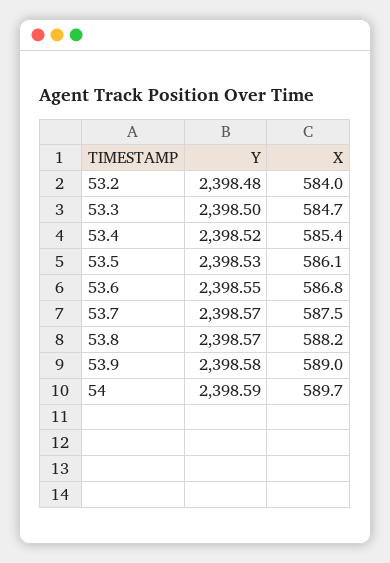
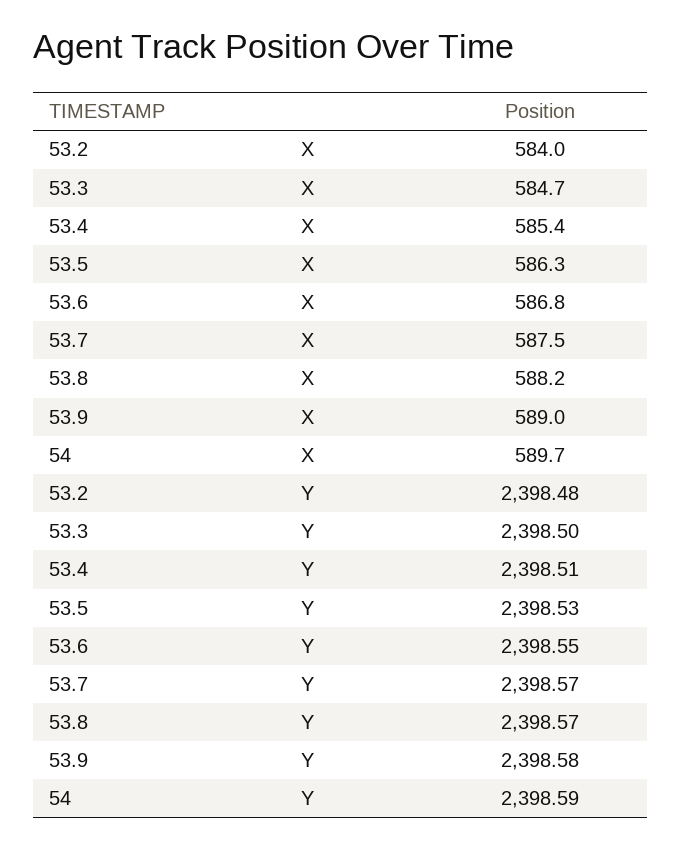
Y, 53.4: 2398.52 -> 2398.51
X, 53.5: 586.1 -> 586.3

